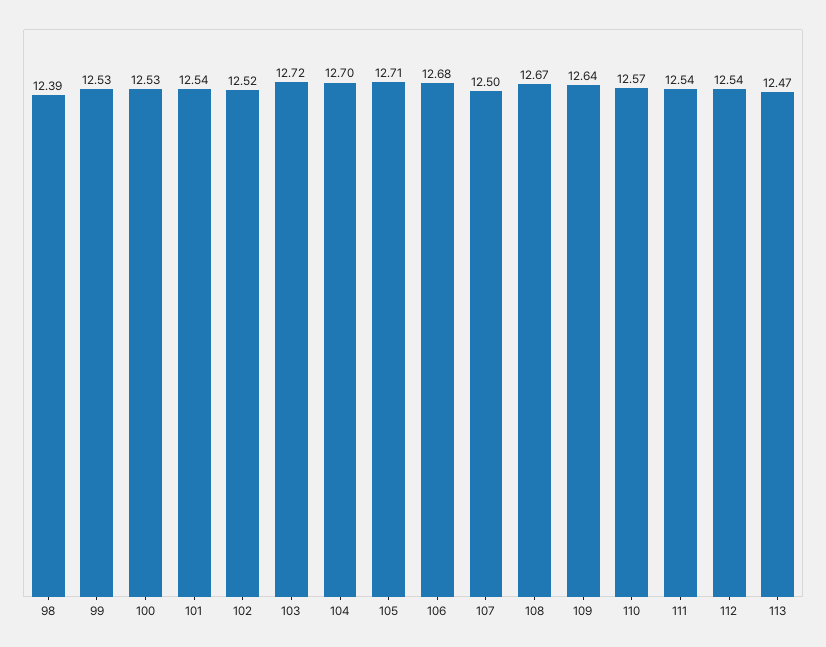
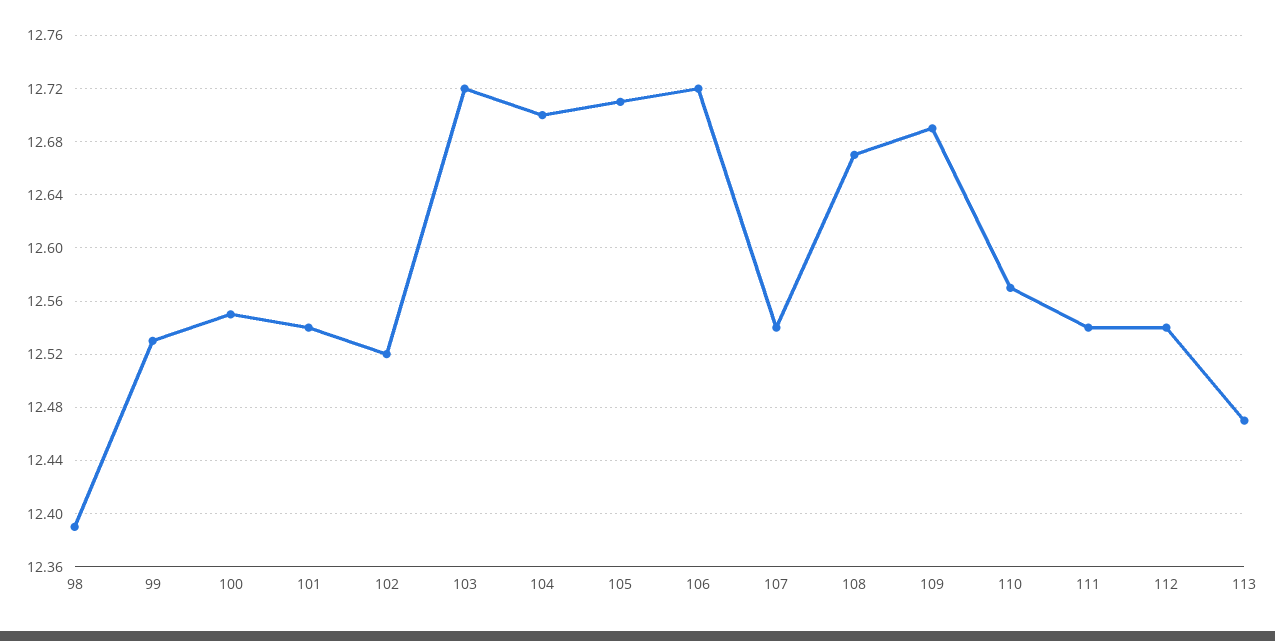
100: 12.53 -> 12.55
106: 12.68 -> 12.72
107: 12.5 -> 12.54
109: 12.64 -> 12.69

